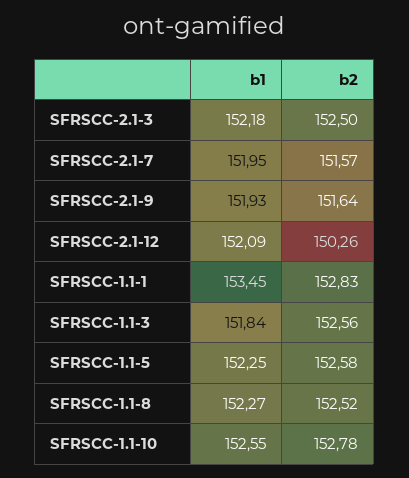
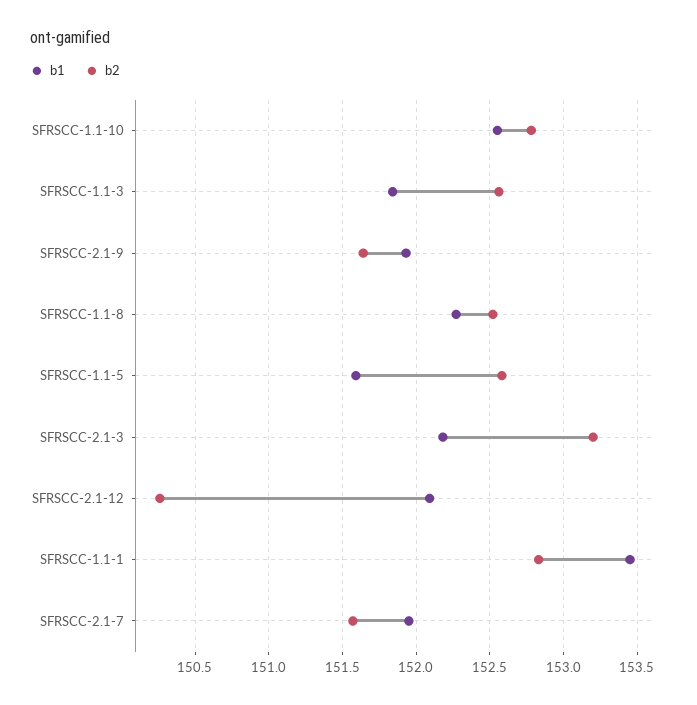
b2, SFRSCC-2.1-3: 152.5 -> 153.2
b1, SFRSCC-1.1-5: 152.25 -> 151.6

